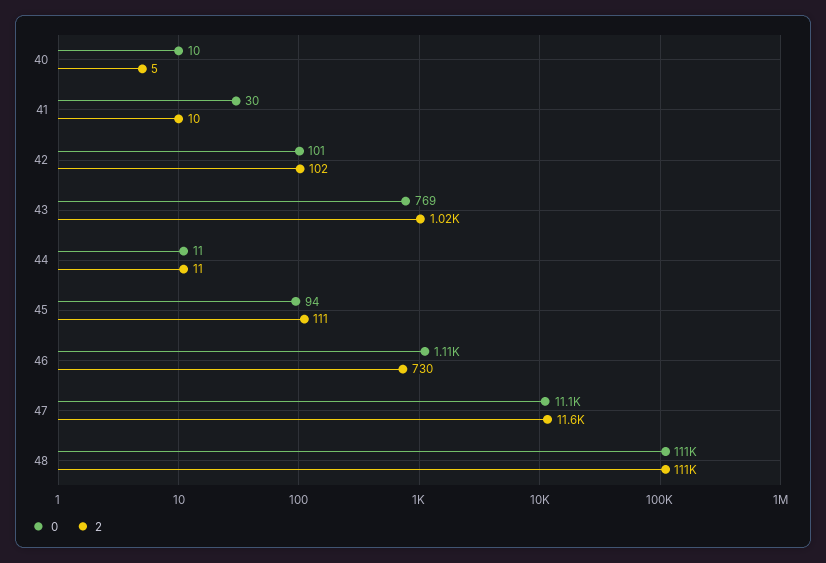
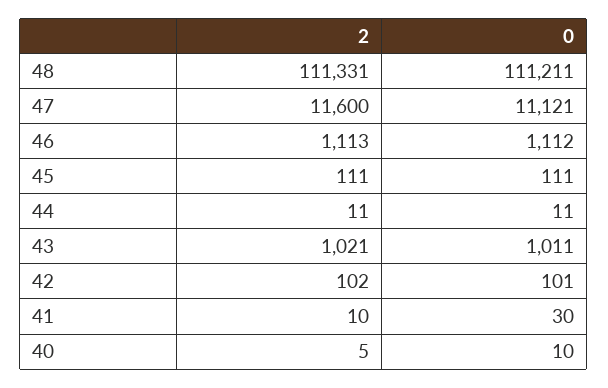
0, 43: 769 -> 1011
0, 45: 94 -> 111
2, 46: 730 -> 1113

